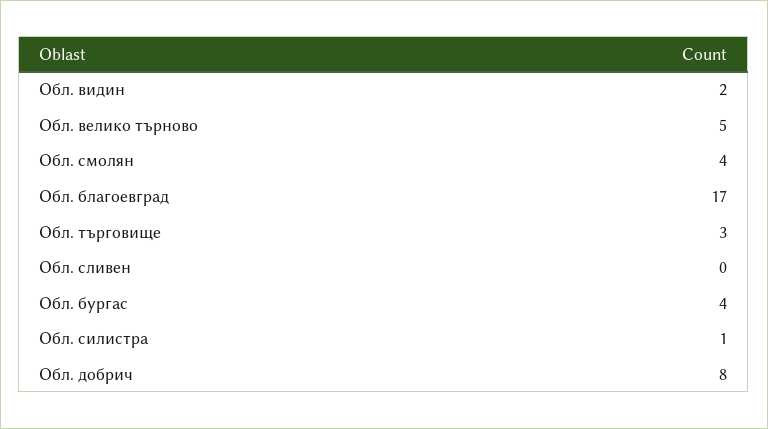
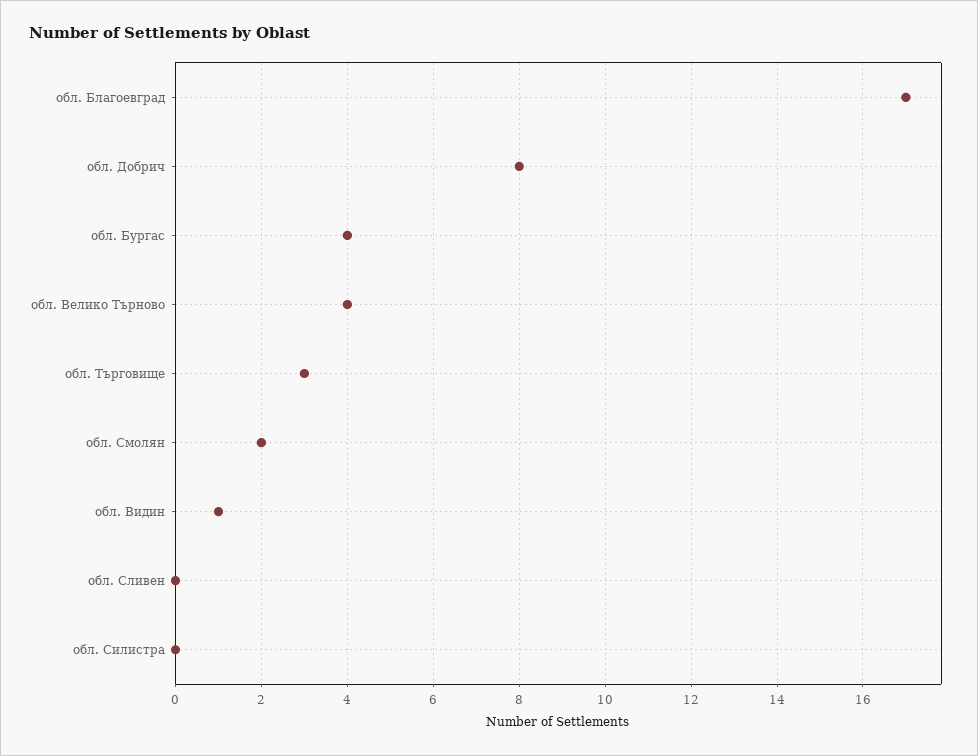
Обл. видин: 2 -> 1
Обл. велико търново: 5 -> 4
Обл. смолян: 4 -> 2
Обл. силистра: 1 -> 0

